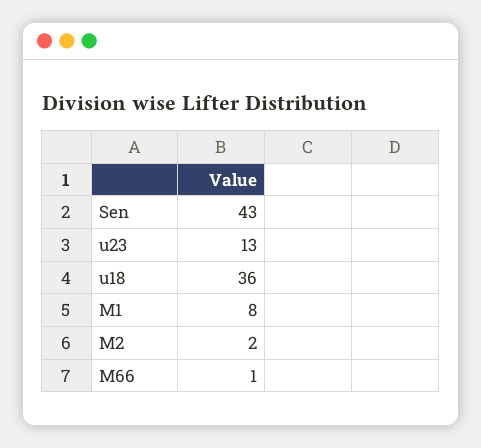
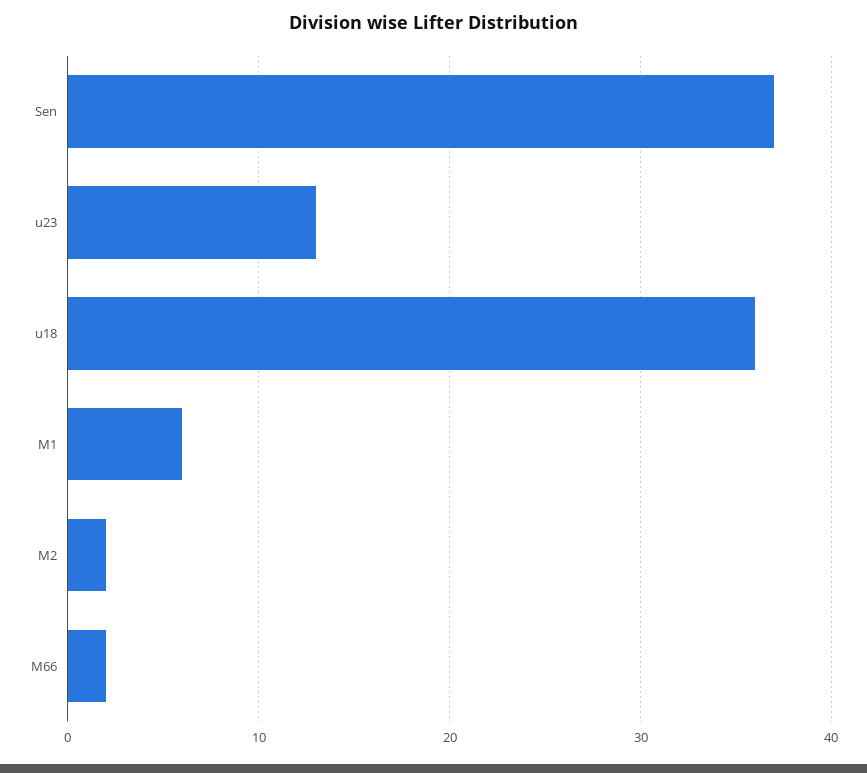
Sen: 43 -> 37
M1: 8 -> 6
M66: 1 -> 2

